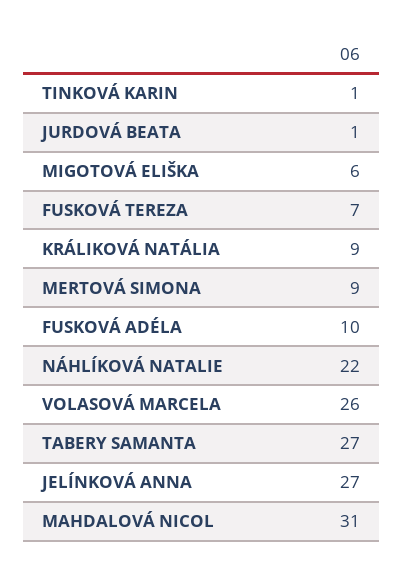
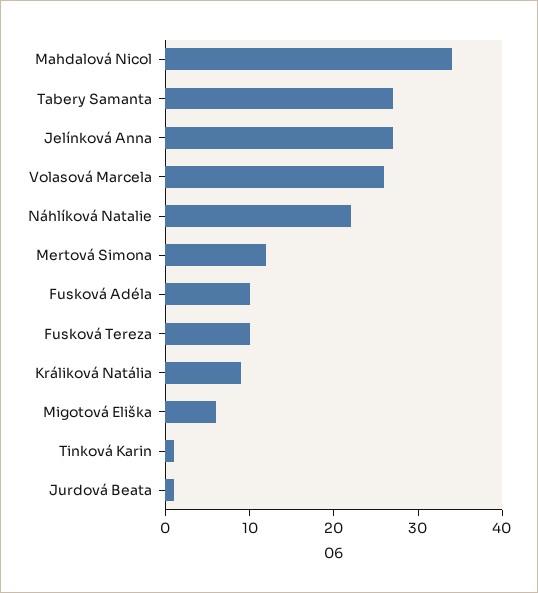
FUSKOVÁ TEREZA: 7 -> 10
MERTOVÁ SIMONA: 9 -> 12
MAHDALOVÁ NICOL: 31 -> 34

